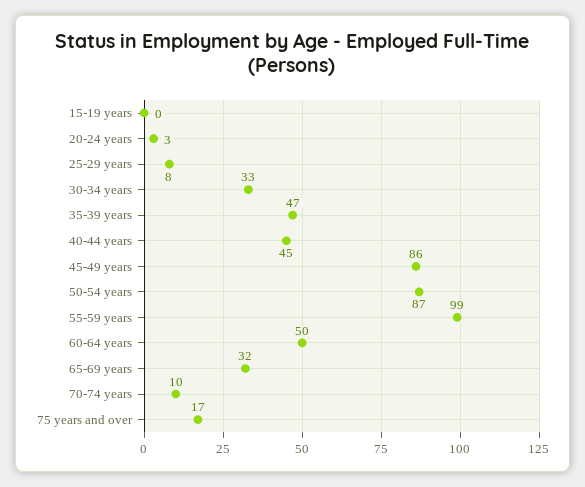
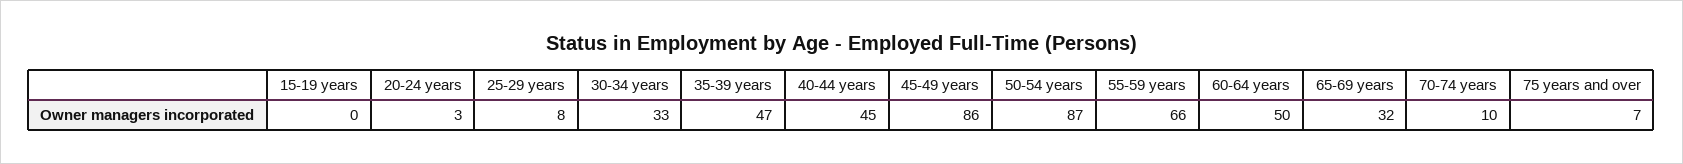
55-59 years: 99 -> 66
75 years and over: 17 -> 7

